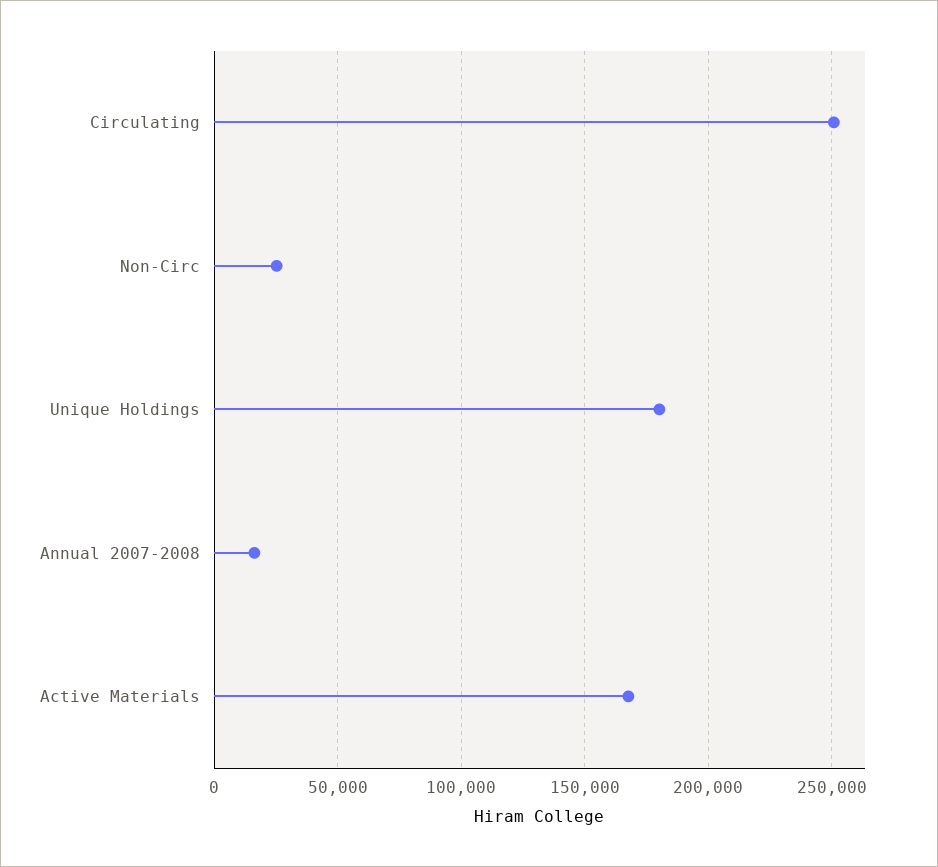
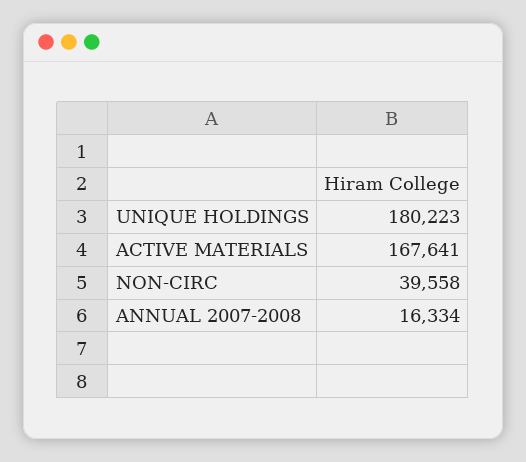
Circulating: 250000 -> none
Non-Circ: 25000 -> 39558

